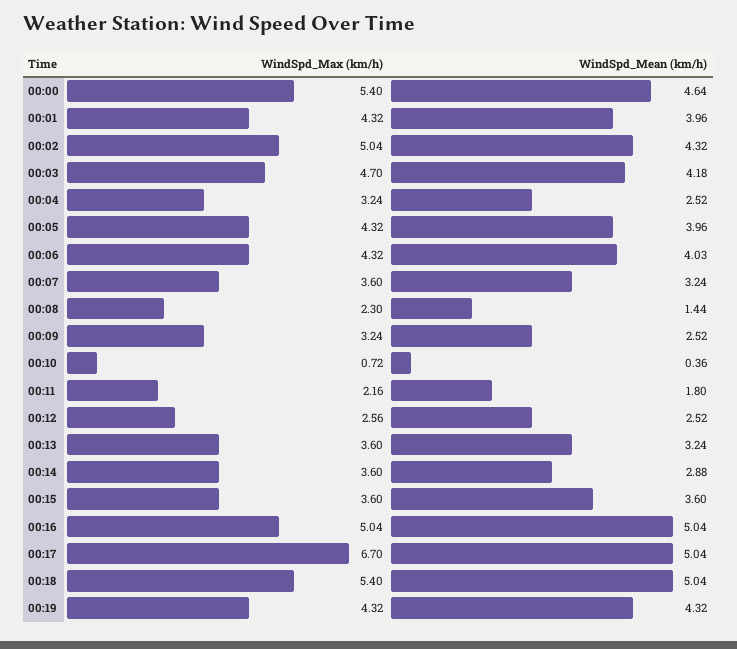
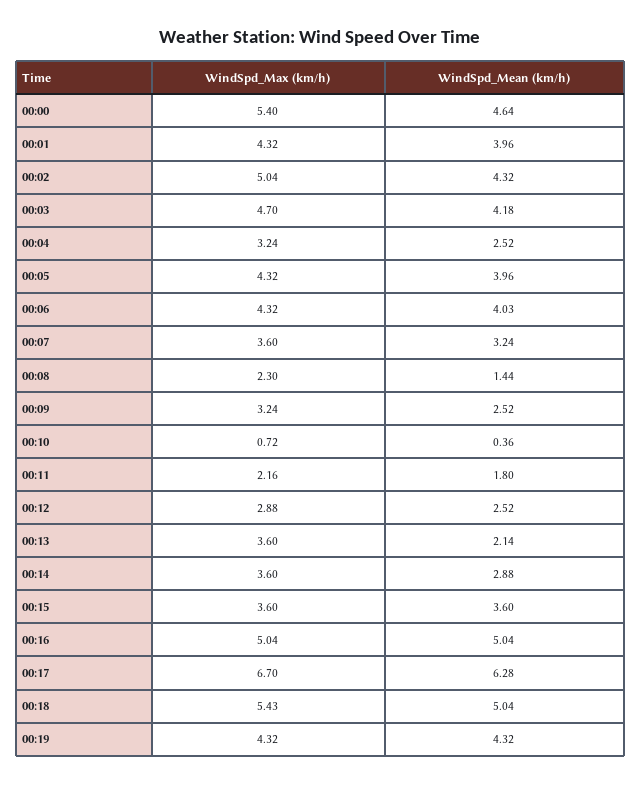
WindSpd_Max (km/h), 00:12: 2.56 -> 2.88
WindSpd_Mean (km/h), 00:13: 3.24 -> 2.14
WindSpd_Mean (km/h), 00:17: 5.04 -> 6.28
WindSpd_Max (km/h), 00:18: 5.4 -> 5.43

